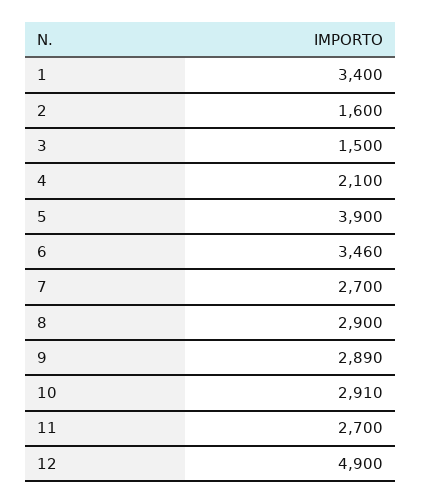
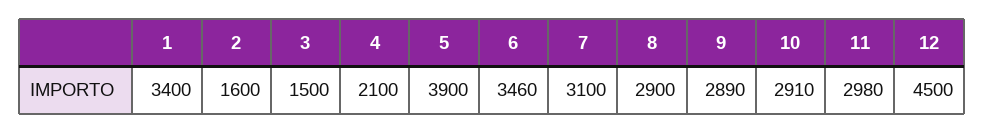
7: 2700 -> 3100
11: 2700 -> 2980
12: 4900 -> 4500

